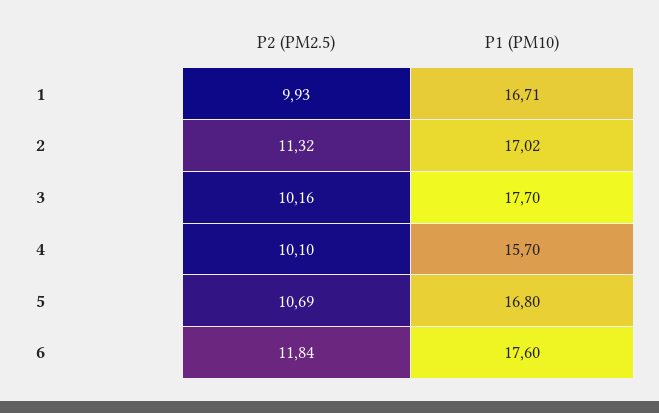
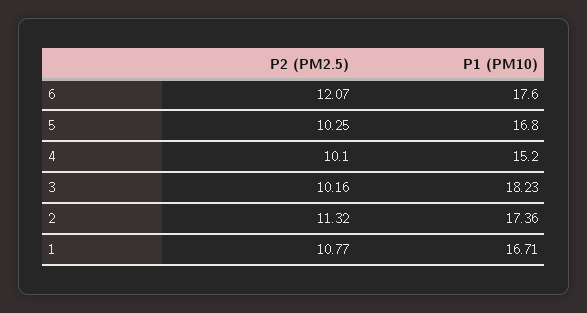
P2 (PM2.5), 1: 9.93 -> 10.77
P1 (PM10), 2: 17.02 -> 17.36
P1 (PM10), 3: 17.7 -> 18.23
P1 (PM10), 4: 15.7 -> 15.2
P2 (PM2.5), 5: 10.69 -> 10.25
P2 (PM2.5), 6: 11.84 -> 12.07

